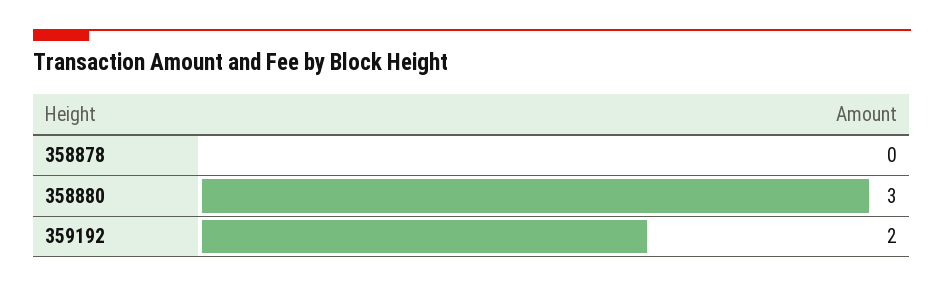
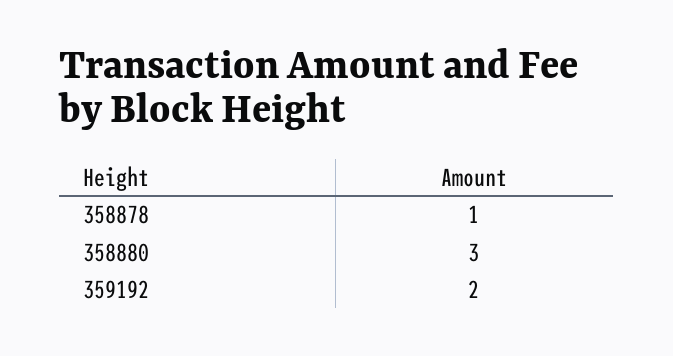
358878: 0 -> 1

